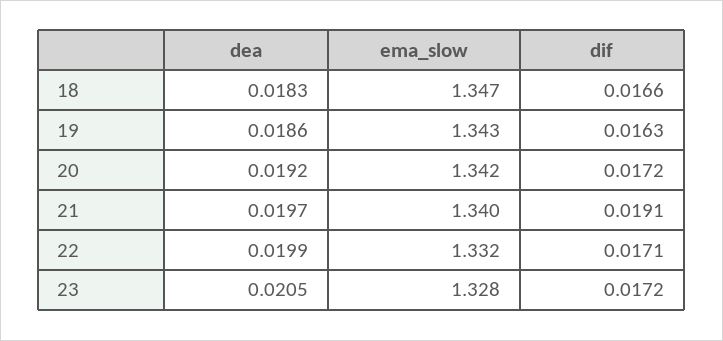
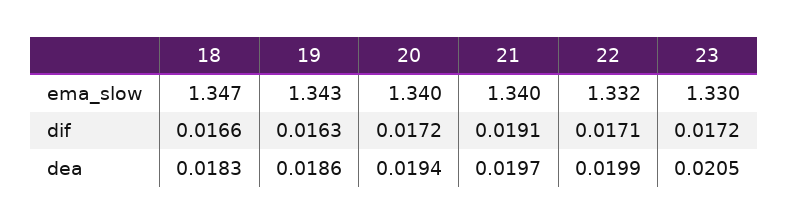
dea, 20: 0.0192 -> 0.0194
ema_slow, 20: 1.342 -> 1.34
ema_slow, 23: 1.328 -> 1.33

